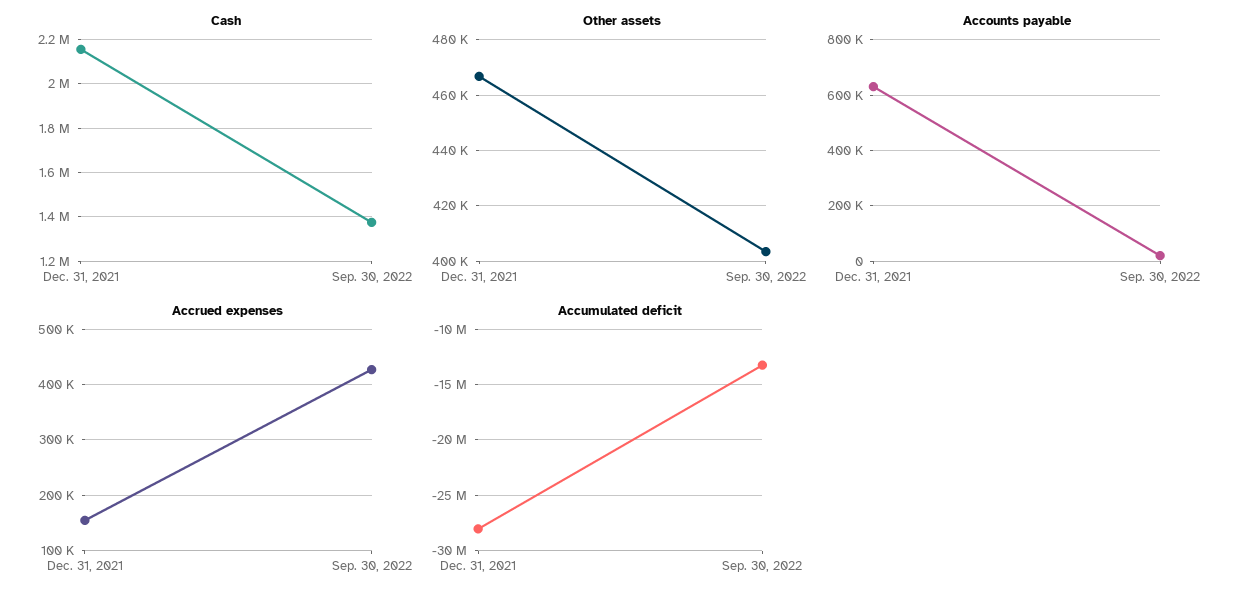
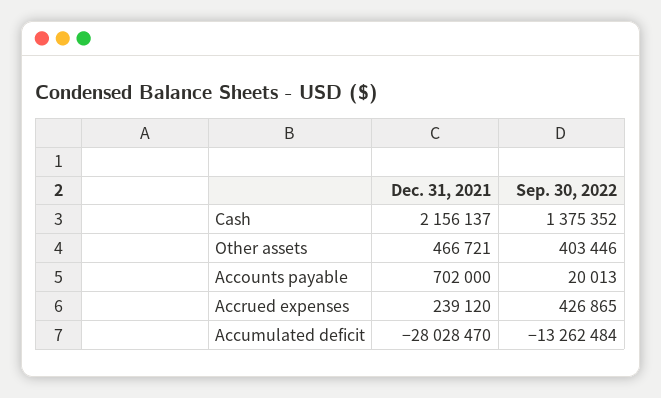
Accounts payable, Dec. 31, 2021: 625000 -> 702000
Accrued expenses, Dec. 31, 2021: 160000 -> 239120

